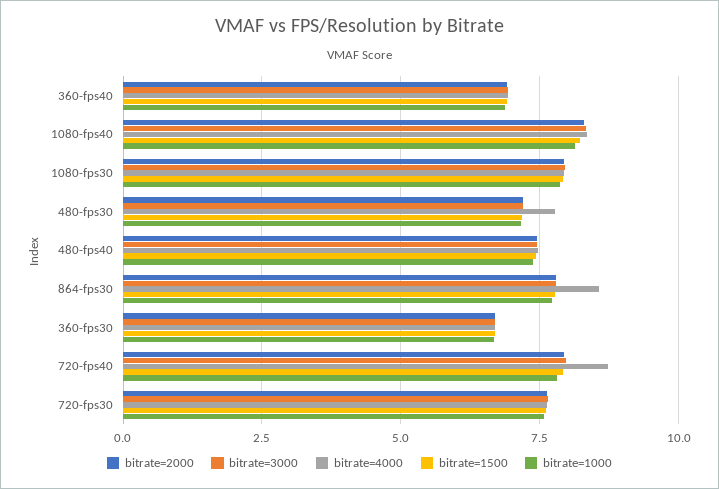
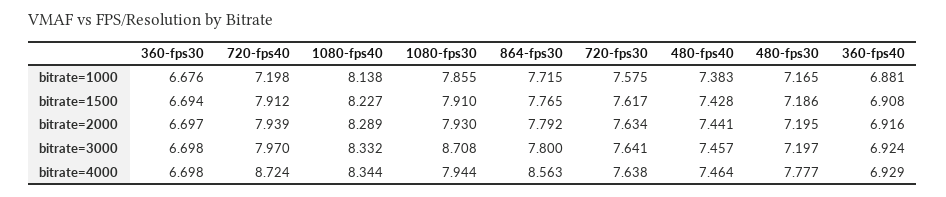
bitrate=3000, 1080-fps30: 8 -> 8.708
bitrate=1000, 720-fps40: 7.75 -> 7.198

